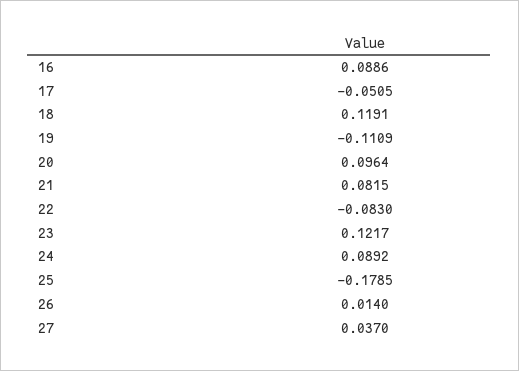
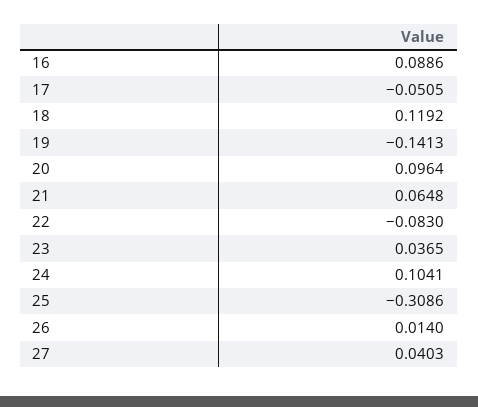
18: 0.1191 -> 0.1192
19: -0.1109 -> -0.1413
21: 0.0815 -> 0.0648
23: 0.1217 -> 0.0365
24: 0.0892 -> 0.1041
25: -0.1785 -> -0.3086
27: 0.037 -> 0.0403

